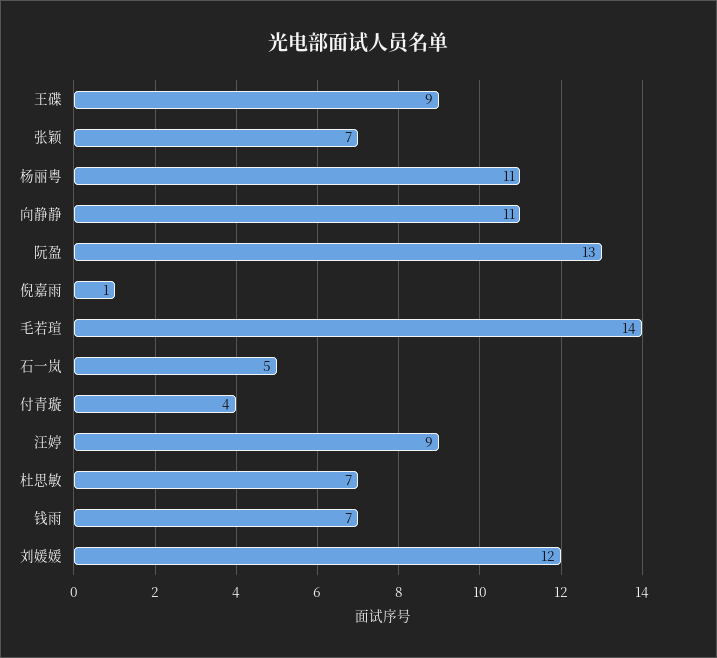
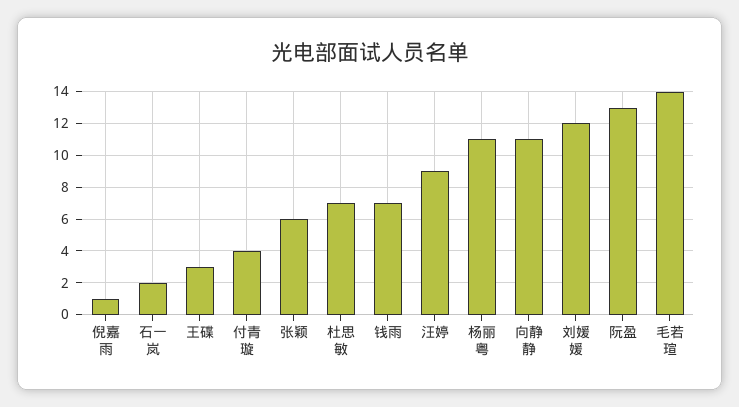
王碟: 9 -> 3
张颖: 7 -> 6
石一岚: 5 -> 2

